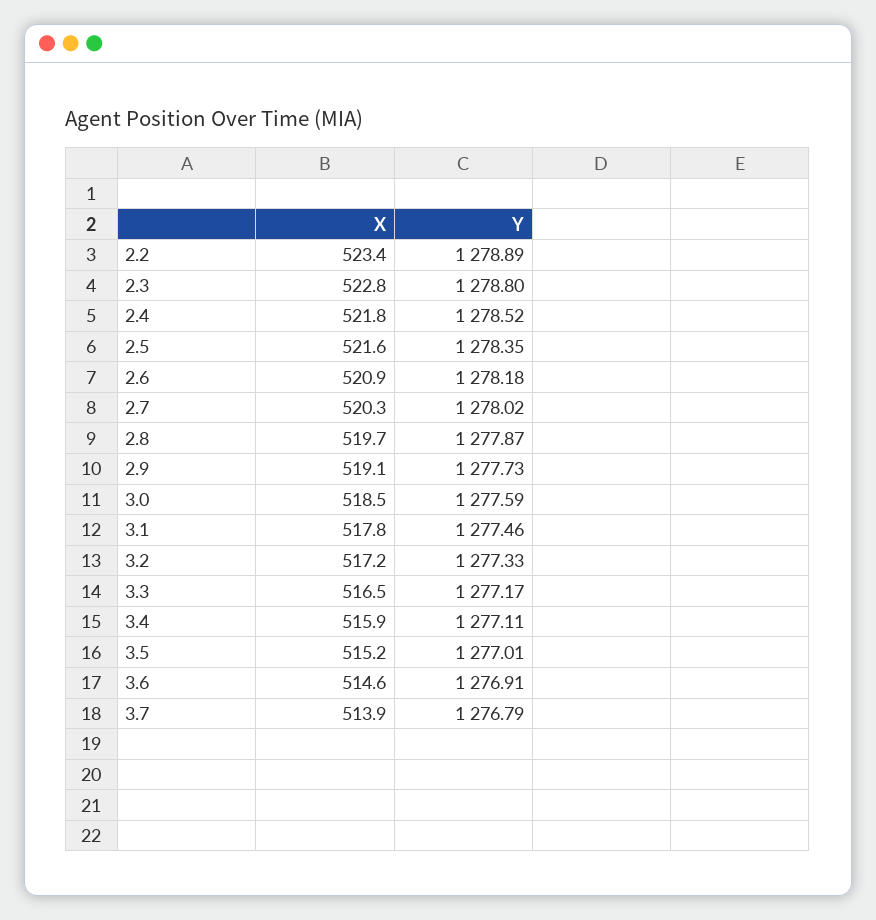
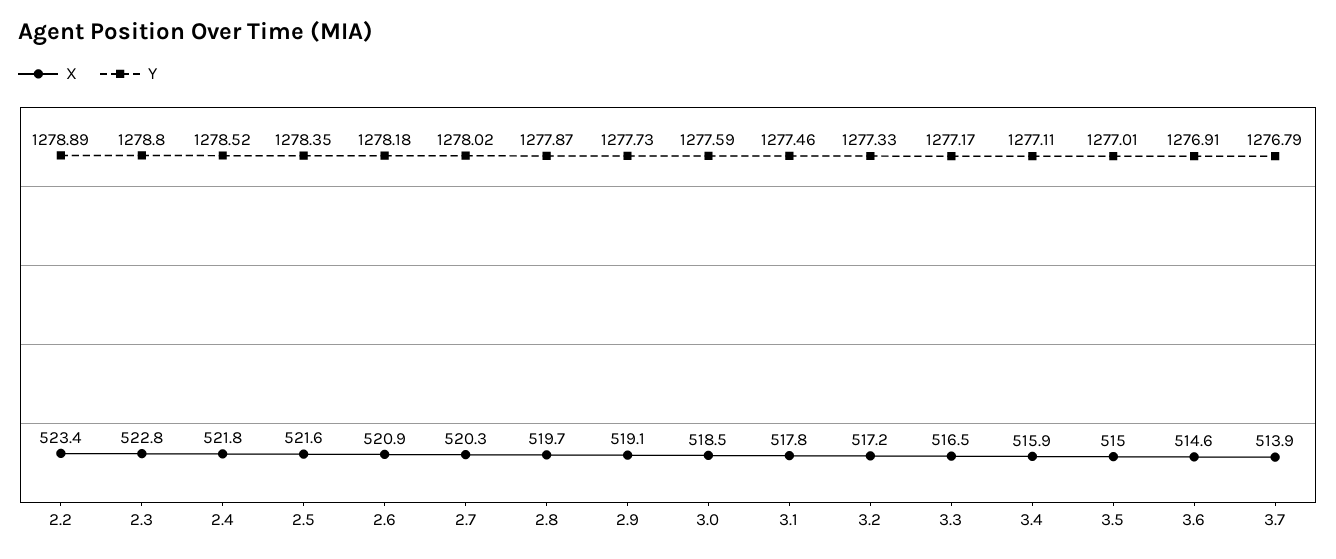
X, 3.5: 515.2 -> 515

